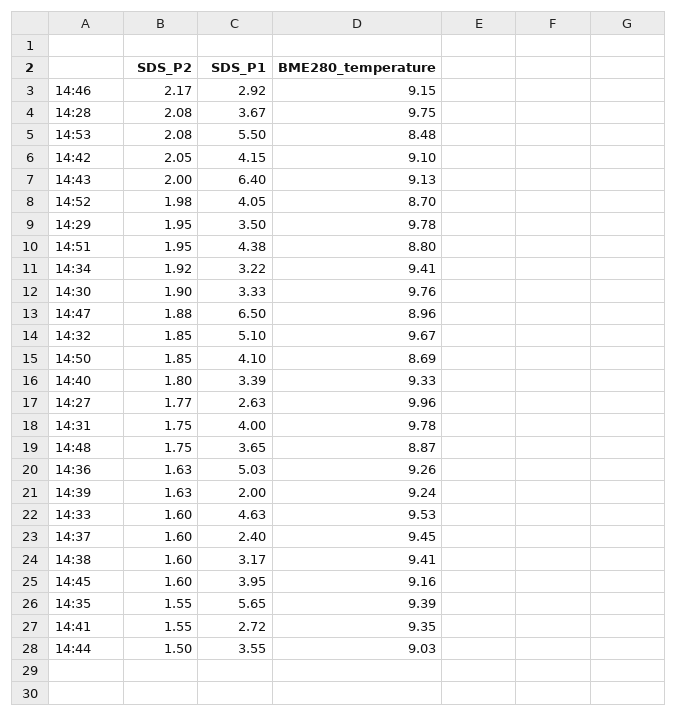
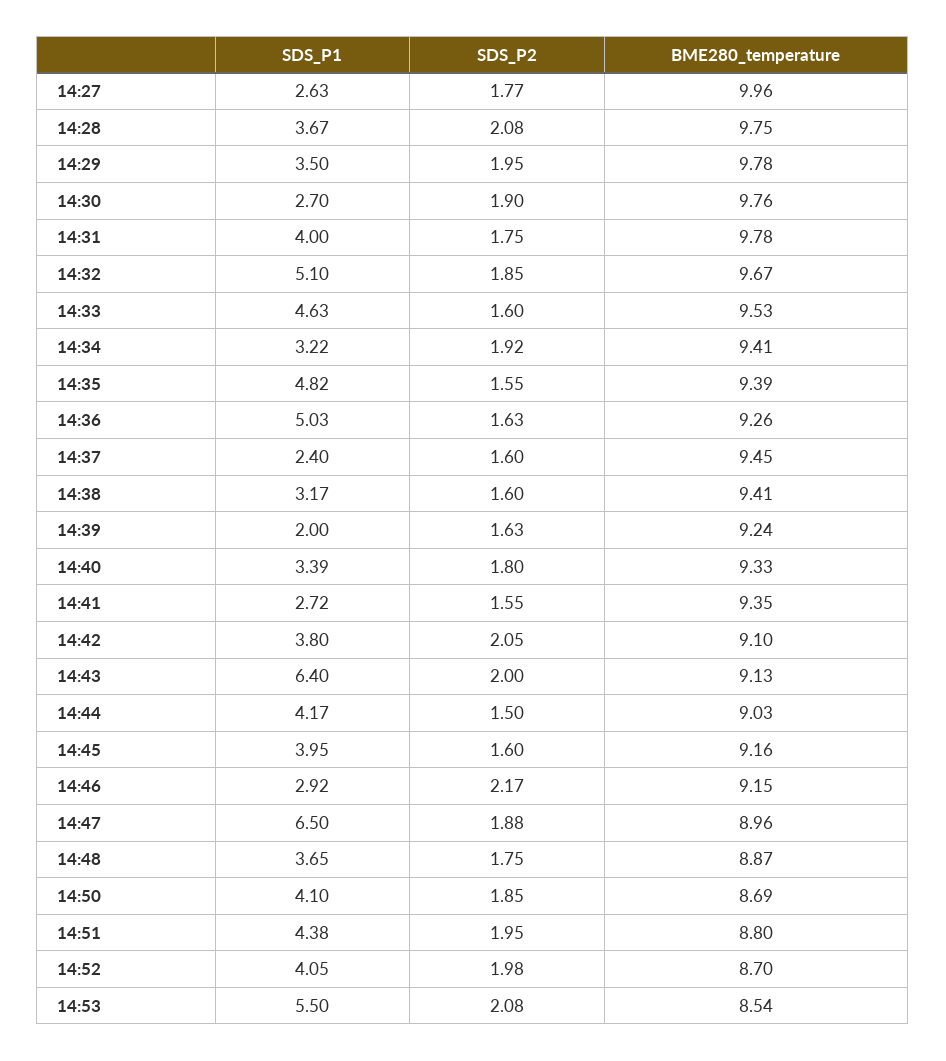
BME280_temperature, 14:53: 8.48 -> 8.54
SDS_P1, 14:42: 4.15 -> 3.8
SDS_P1, 14:30: 3.33 -> 2.7
SDS_P1, 14:35: 5.65 -> 4.82
SDS_P1, 14:44: 3.55 -> 4.17

